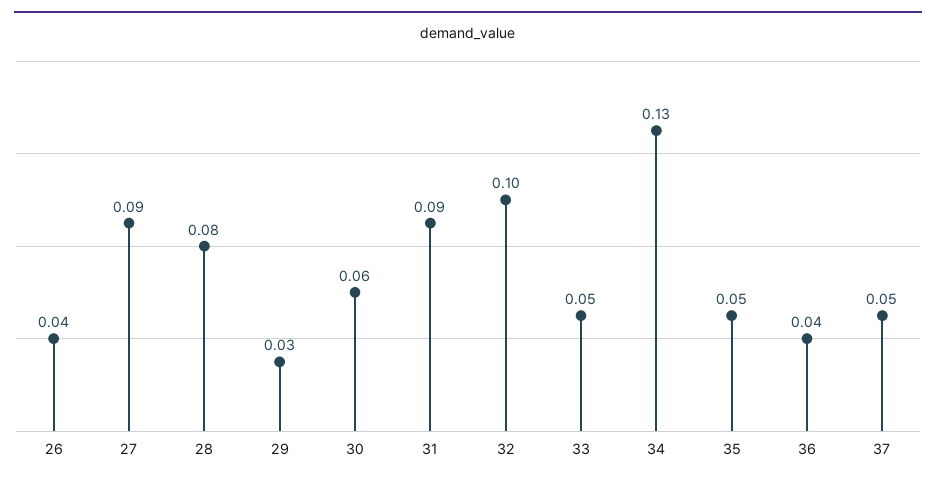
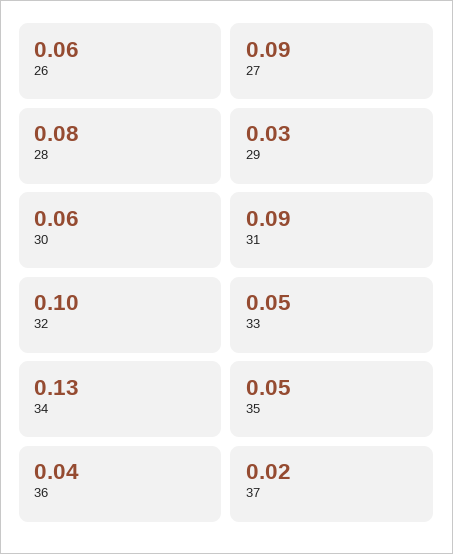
26: 0.04 -> 0.06
37: 0.05 -> 0.02

